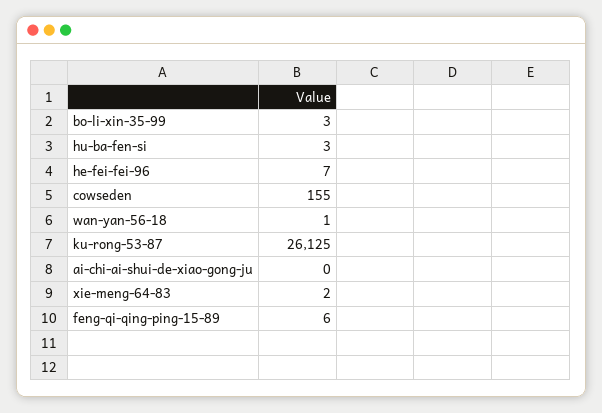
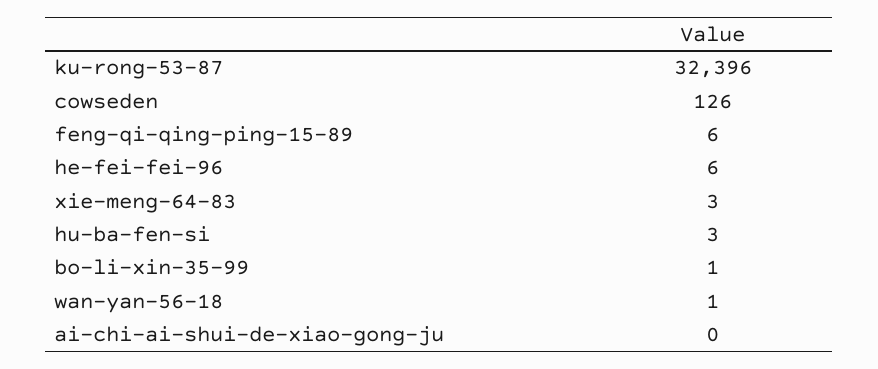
bo-li-xin-35-99: 3 -> 1
he-fei-fei-96: 7 -> 6
cowseden: 155 -> 126
ku-rong-53-87: 26125 -> 32396
xie-meng-64-83: 2 -> 3

